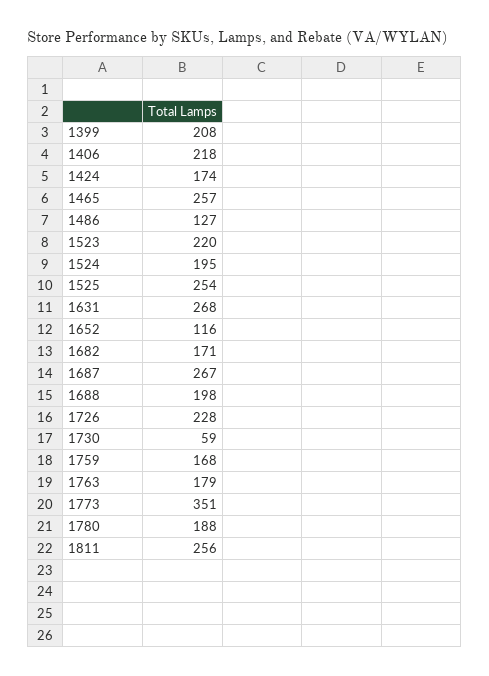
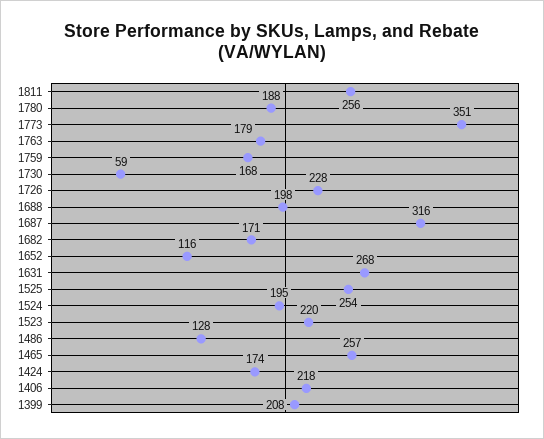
1486: 127 -> 128
1687: 267 -> 316

